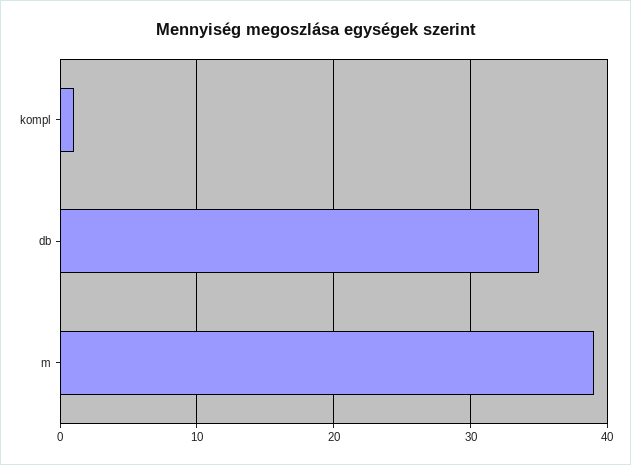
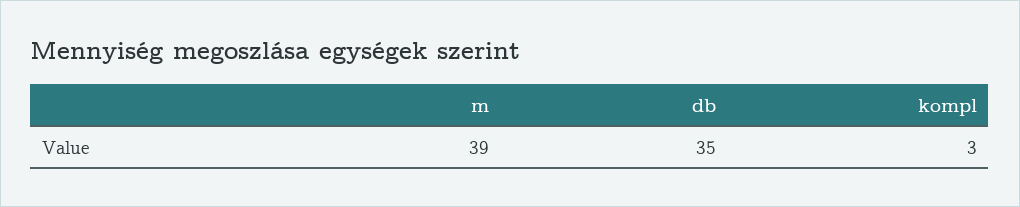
kompl: 1 -> 3

